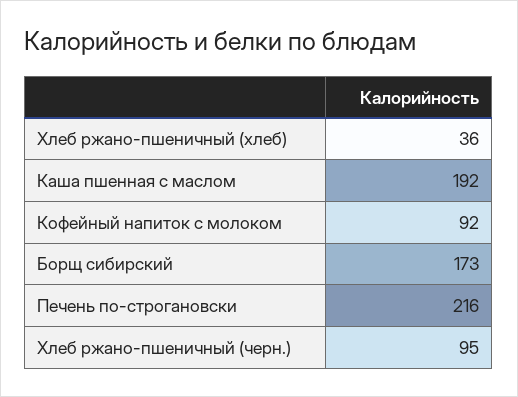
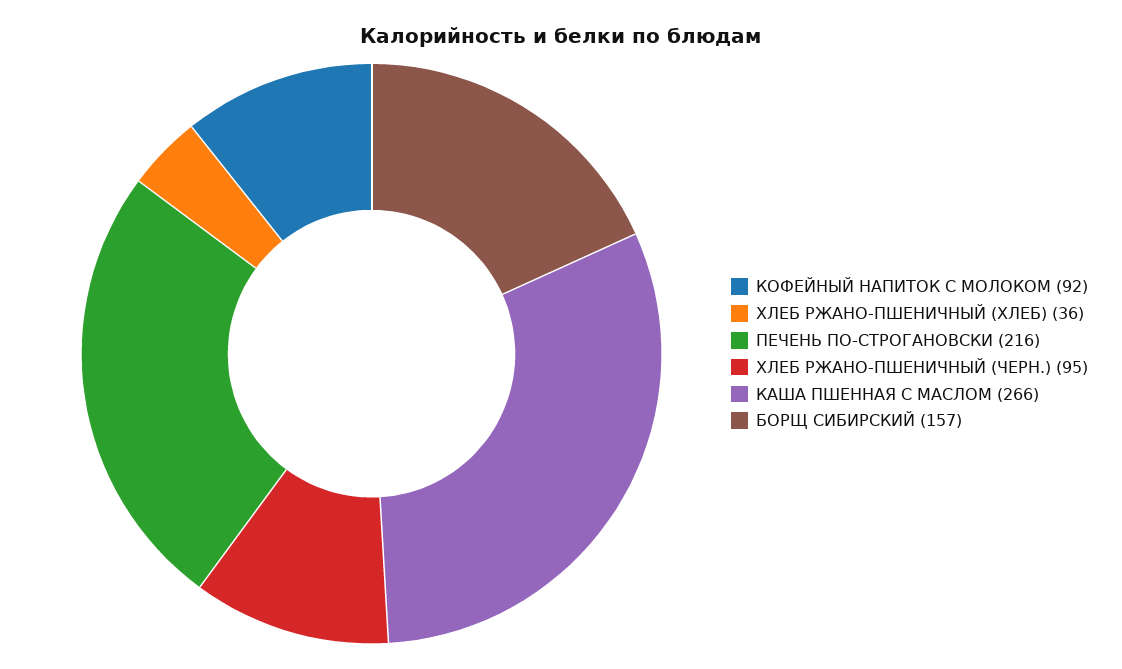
Каша пшенная с маслом: 192 -> 266
Борщ сибирский: 173 -> 157

